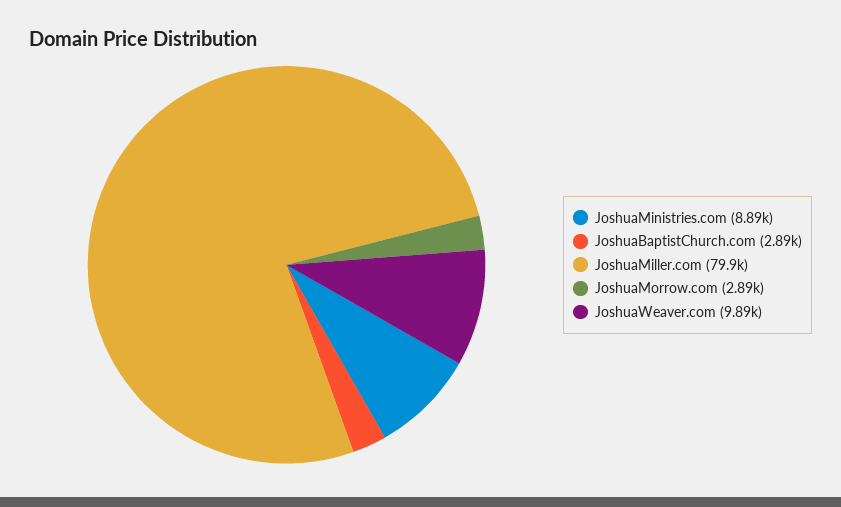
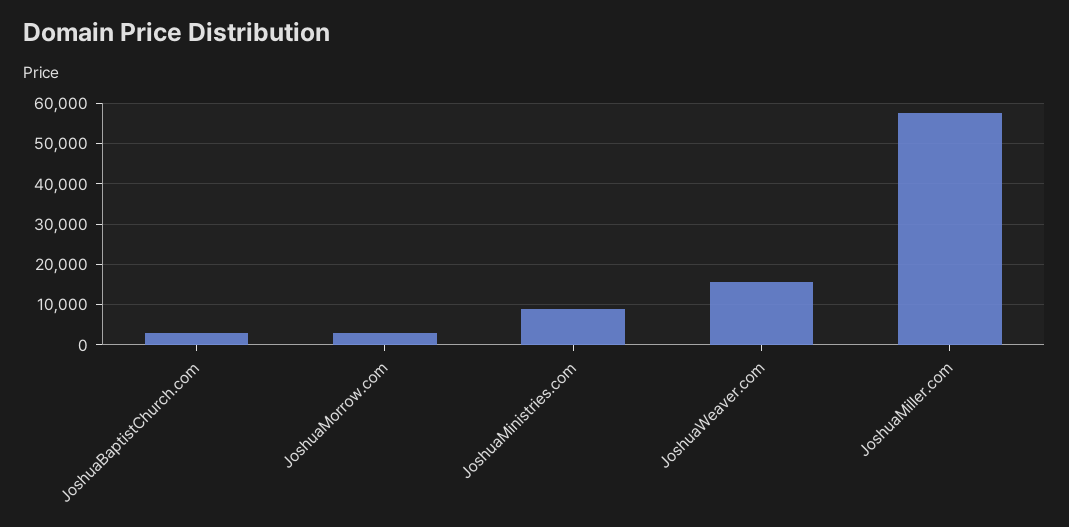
JoshuaMiller.com: 79900 -> 58000
JoshuaWeaver.com: 9890 -> 16000

